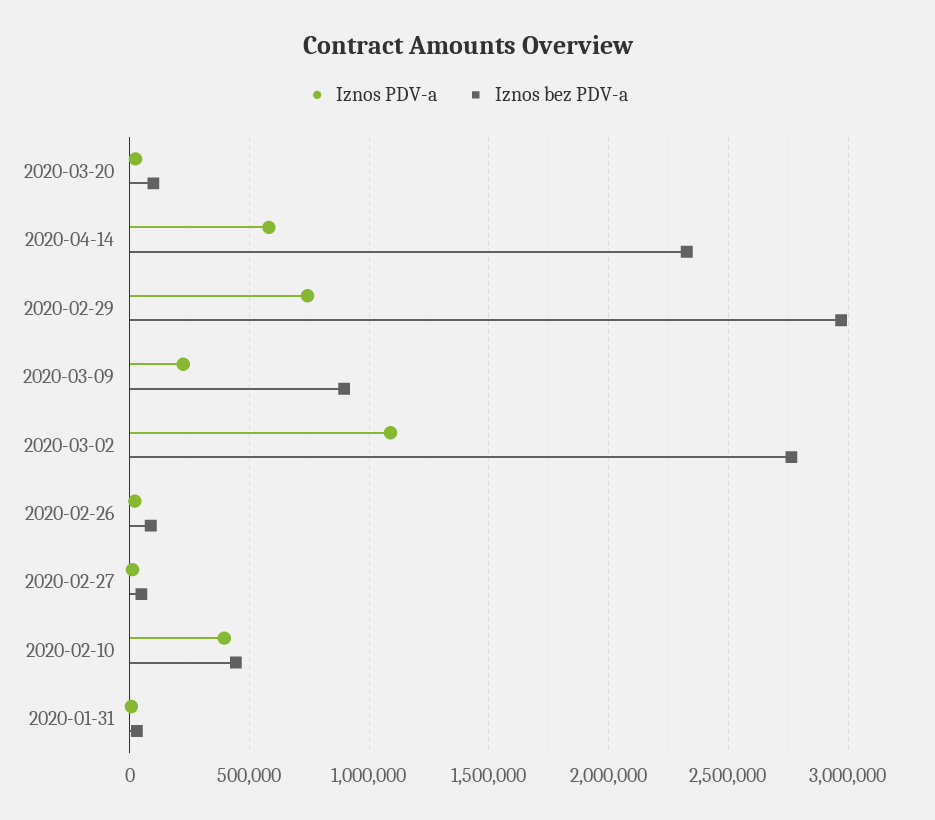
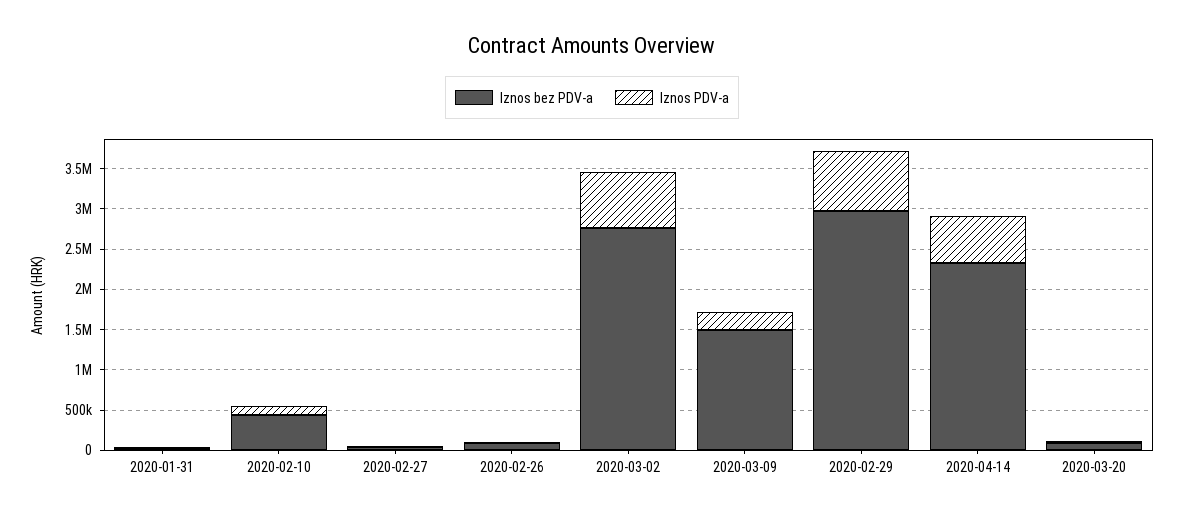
Iznos bez PDV-a, 2020-03-09: 900000 -> 1500000
Iznos PDV-a, 2020-03-02: 1100000 -> 700000
Iznos PDV-a, 2020-02-10: 400000 -> 100000

